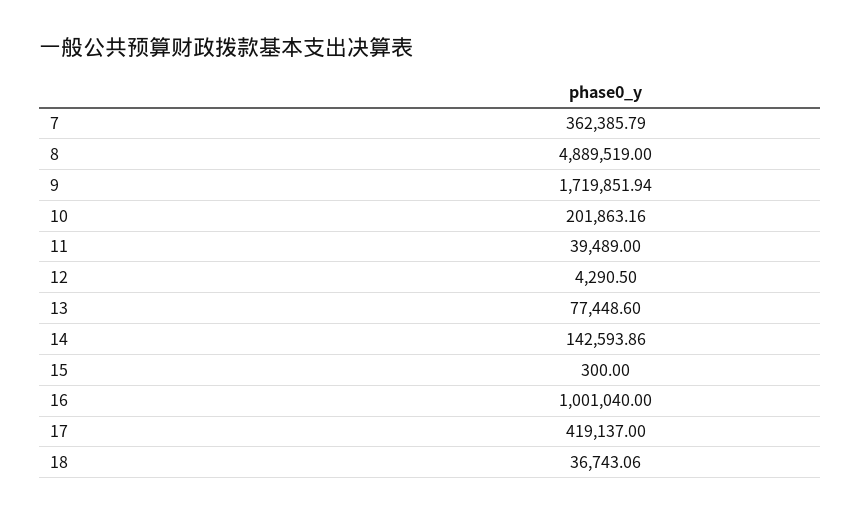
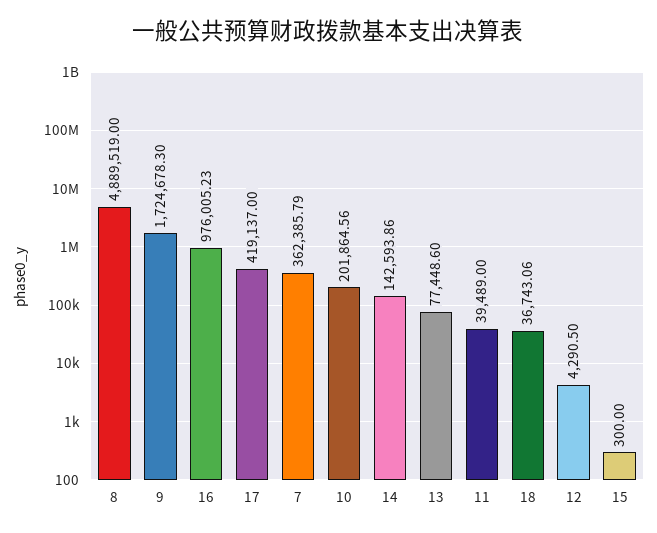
9: 1719851.94 -> 1724678.3
10: 201863.16 -> 201864.56
16: 1001040 -> 976005.23

